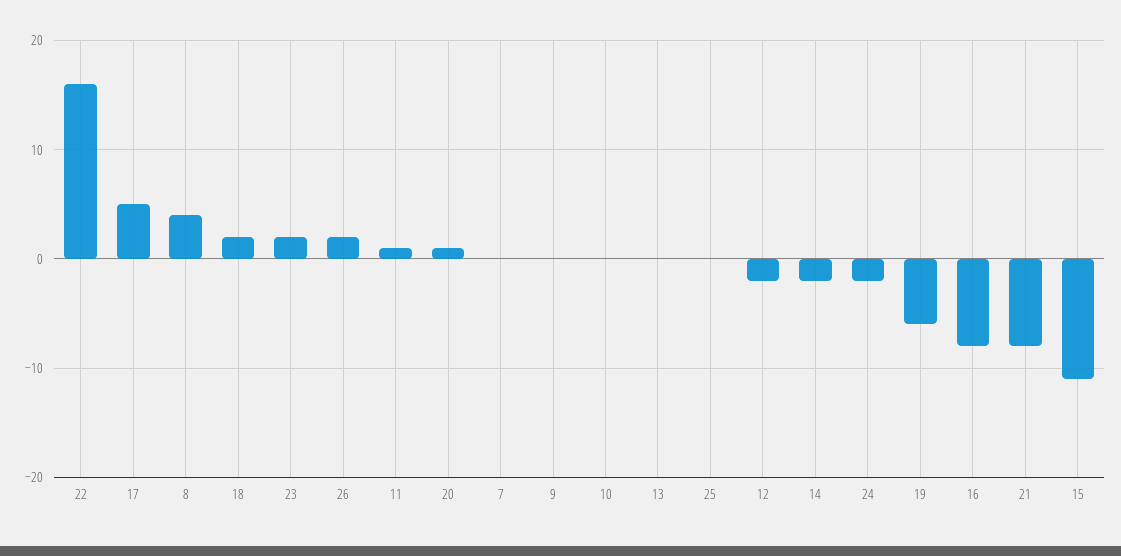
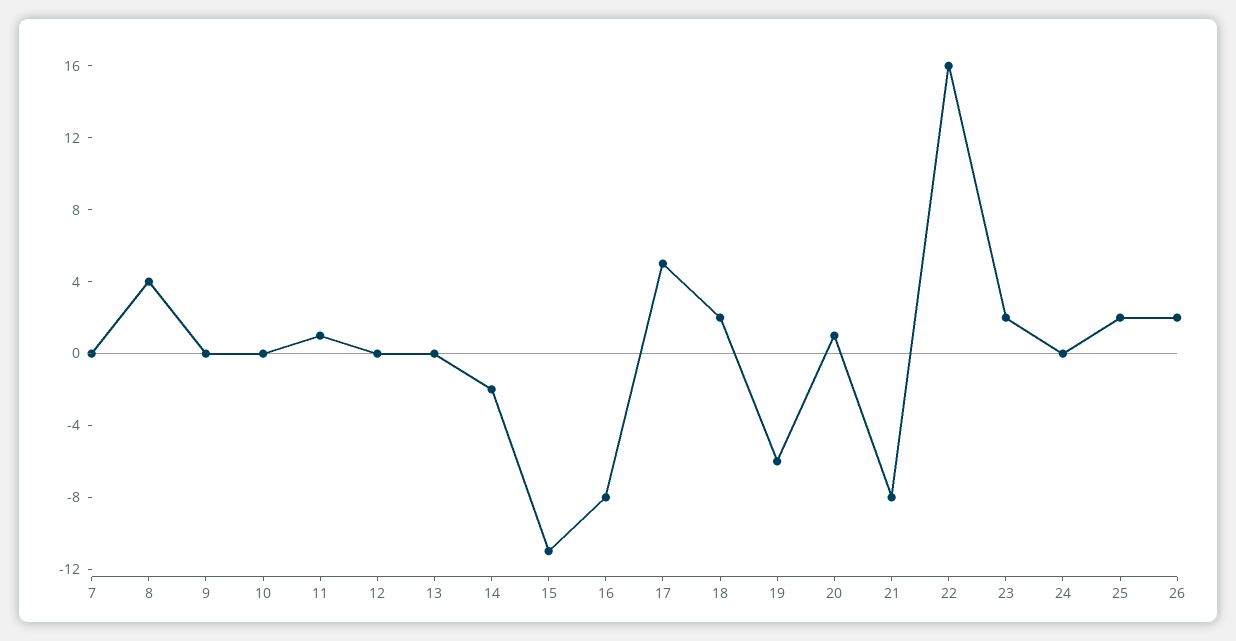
25: 0 -> 2
12: -2 -> 0
24: -2 -> 0

